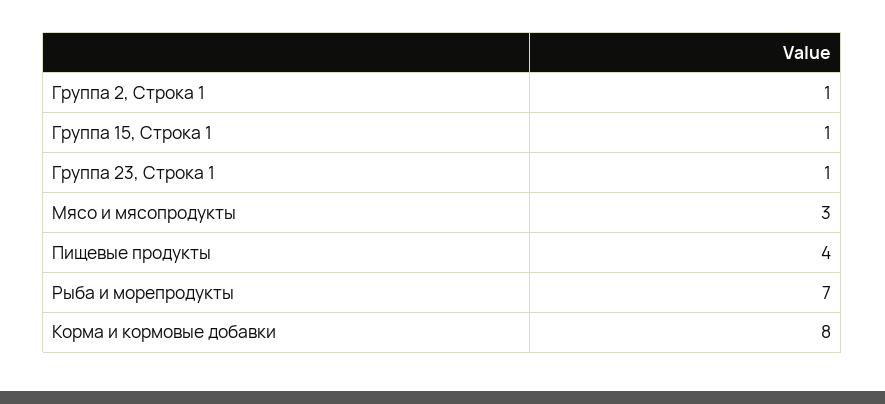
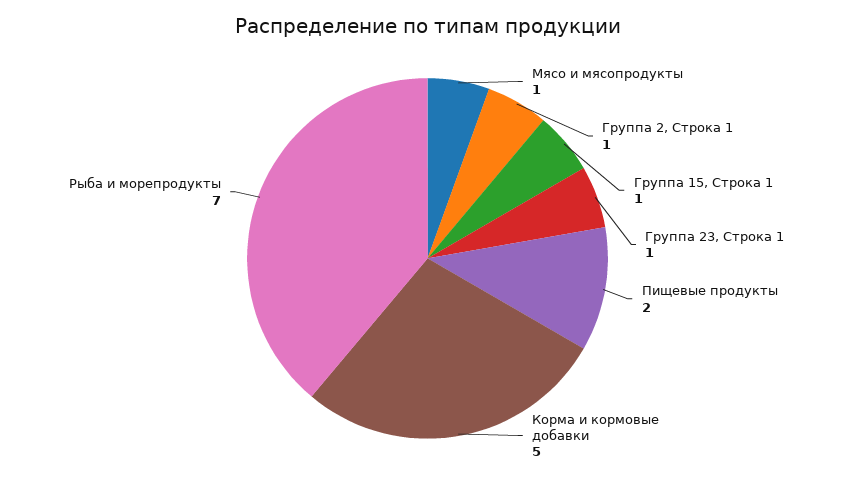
Мясо и мясопродукты: 3 -> 1
Пищевые продукты: 4 -> 2
Корма и кормовые добавки: 8 -> 5

